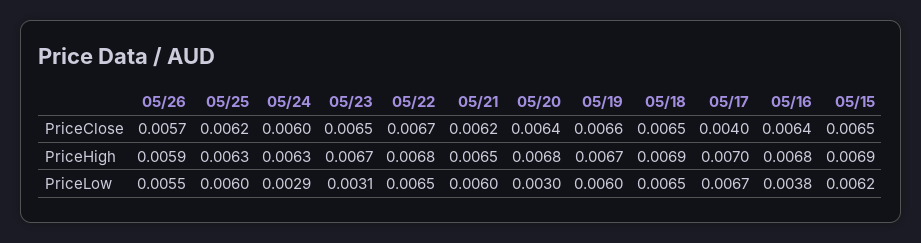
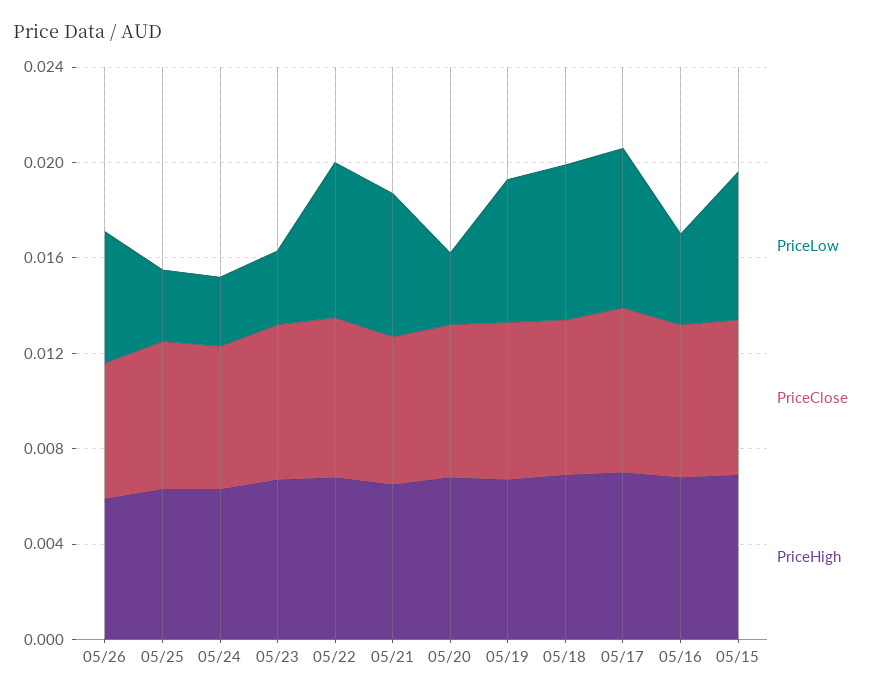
PriceClose, 05/17: 0.004 -> 0.007
PriceLow, 05/25: 0.006 -> 0.003

